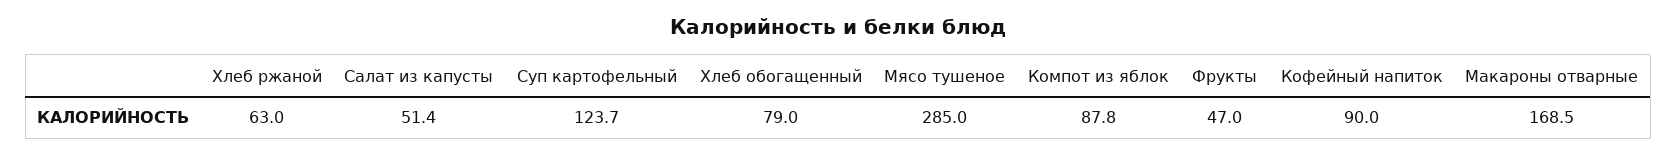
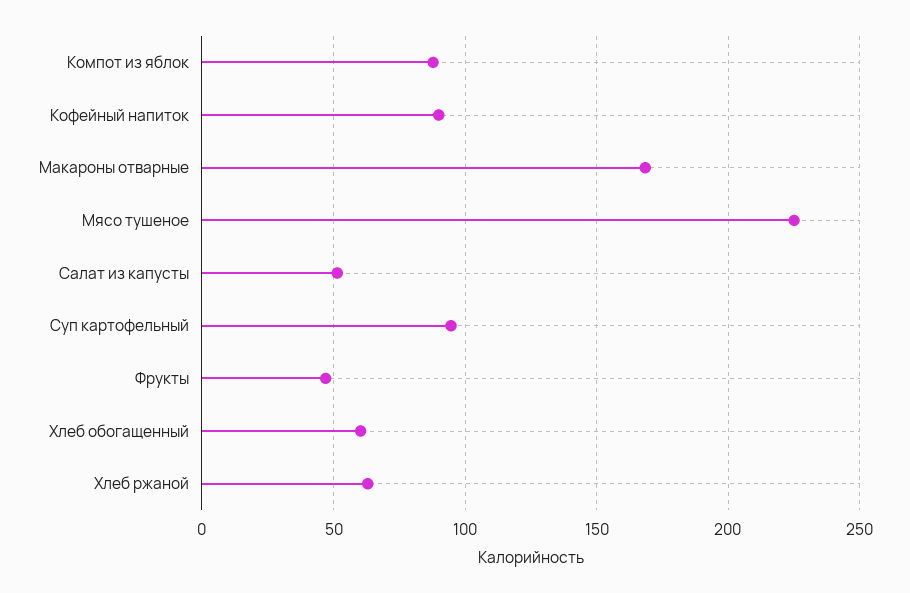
Суп картофельный: 123.7 -> 95
Хлеб обогащенный: 79 -> 60
Мясо тушеное: 285 -> 225

